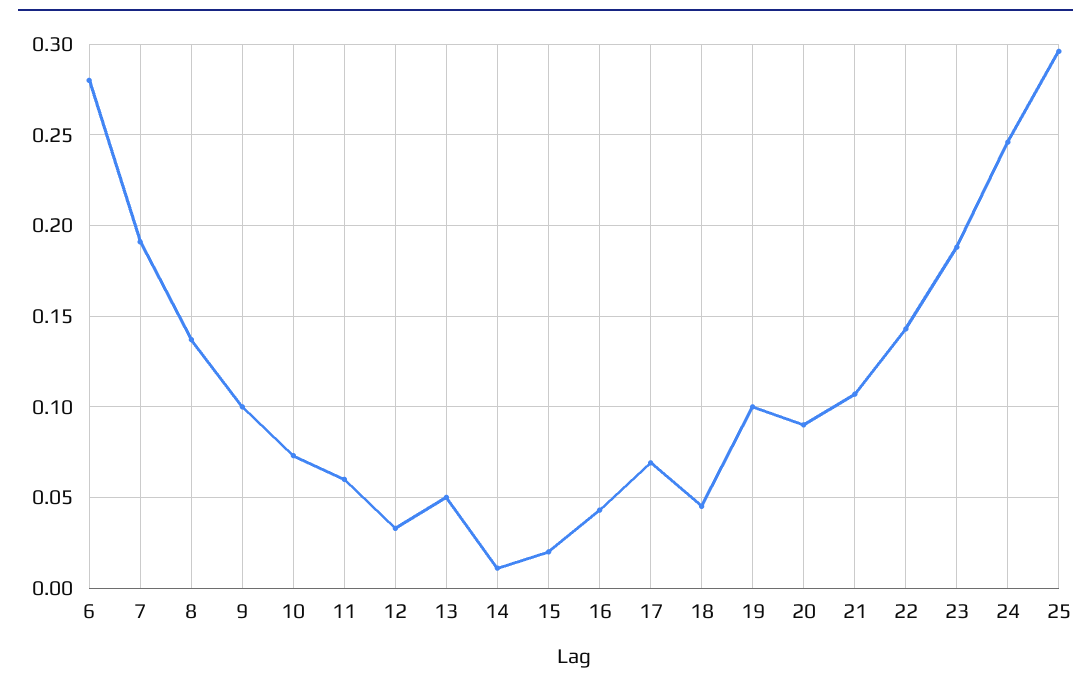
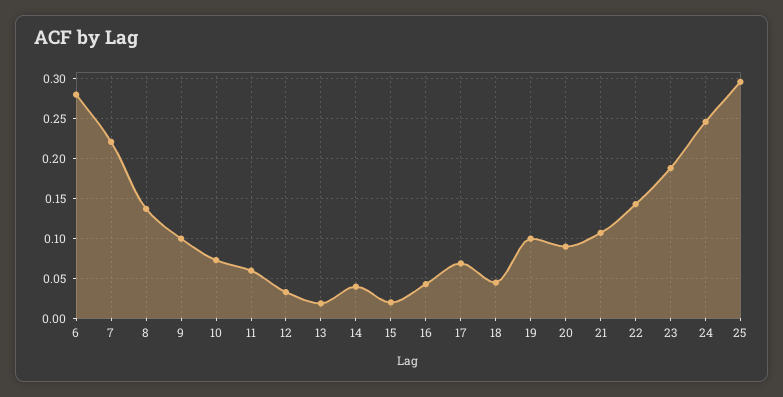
7: 0.19 -> 0.22
13: 0.05 -> 0.02
14: 0.01 -> 0.04

